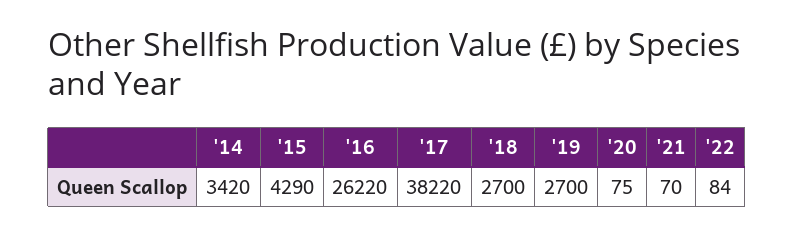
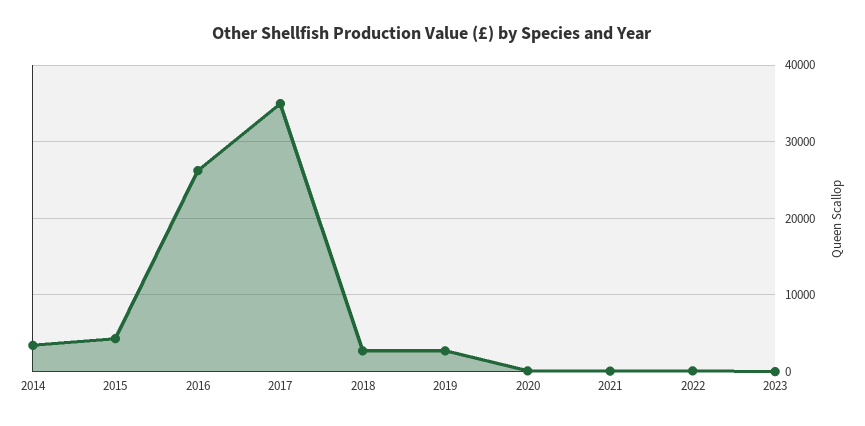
'17: 38220 -> 35000
2023: none -> 0

